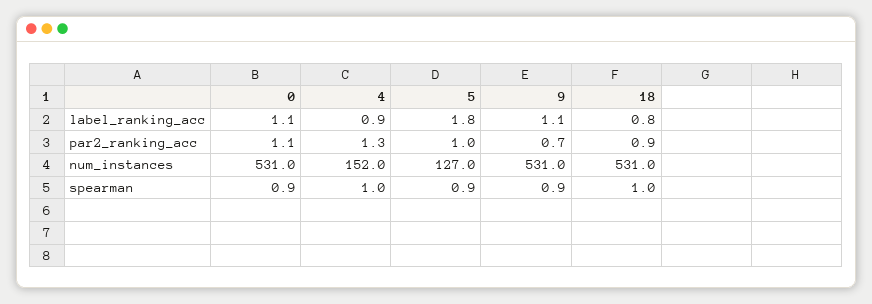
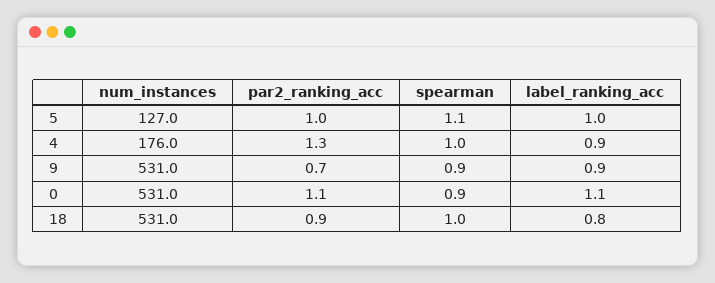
5, label_ranking_acc: 1.8 -> 1
9, label_ranking_acc: 1.1 -> 0.9
4, num_instances: 152 -> 176
5, spearman: 0.9 -> 1.1

